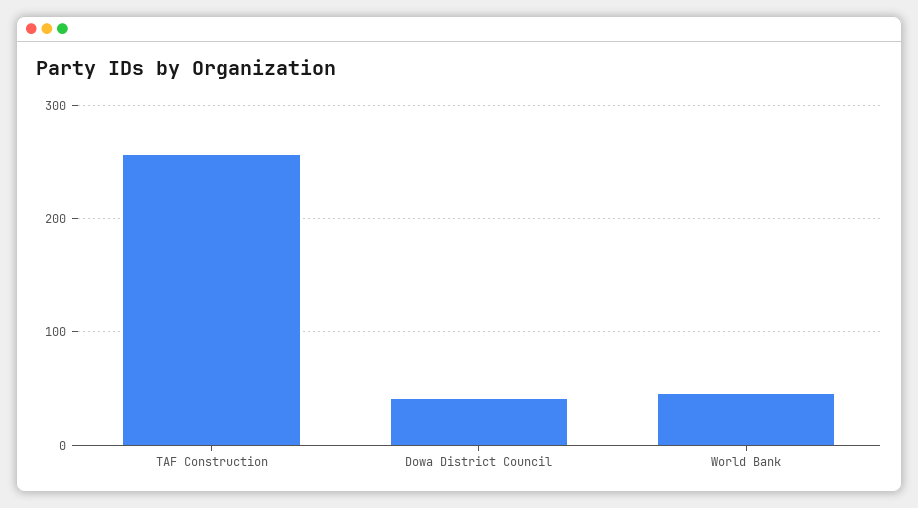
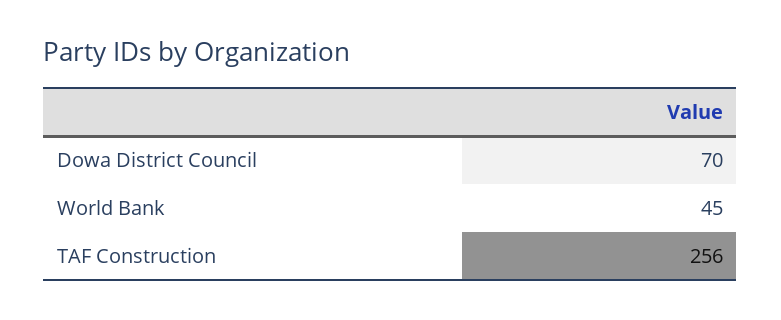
Dowa District Council: 40 -> 70

